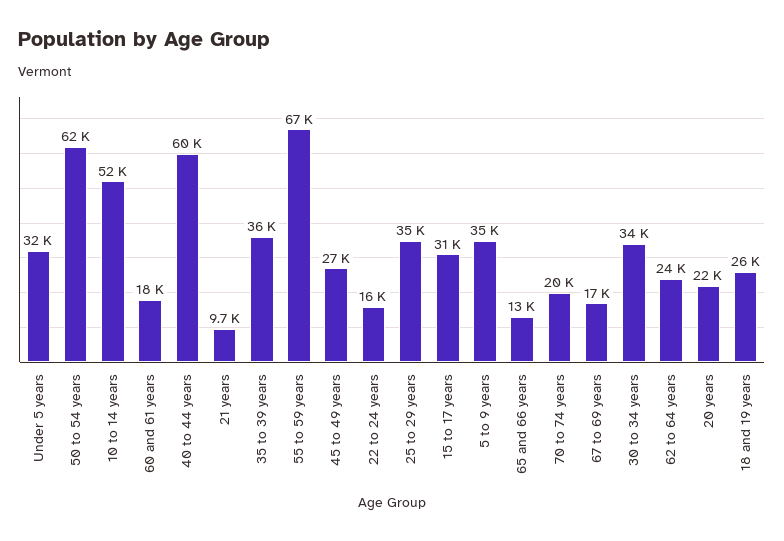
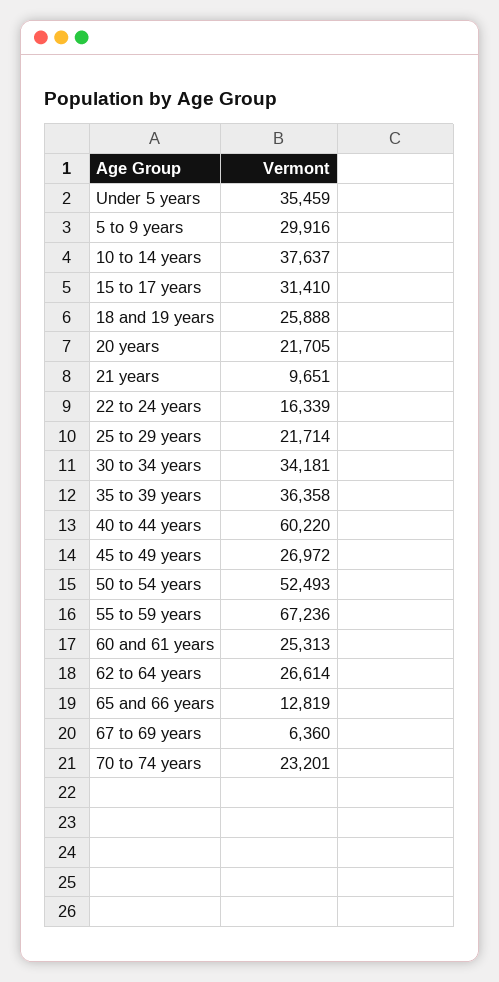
Under 5 years: 32000 -> 35459
50 to 54 years: 62000 -> 52493
10 to 14 years: 52000 -> 37637
60 and 61 years: 18000 -> 25313
25 to 29 years: 35000 -> 21714
5 to 9 years: 35000 -> 29916
70 to 74 years: 20000 -> 23201
67 to 69 years: 17000 -> 6360
62 to 64 years: 24000 -> 26614

